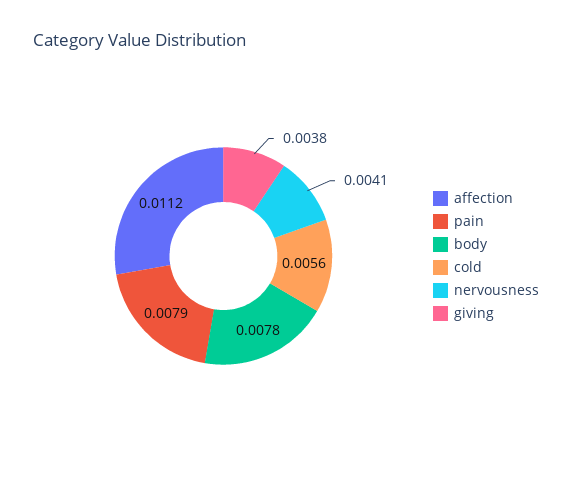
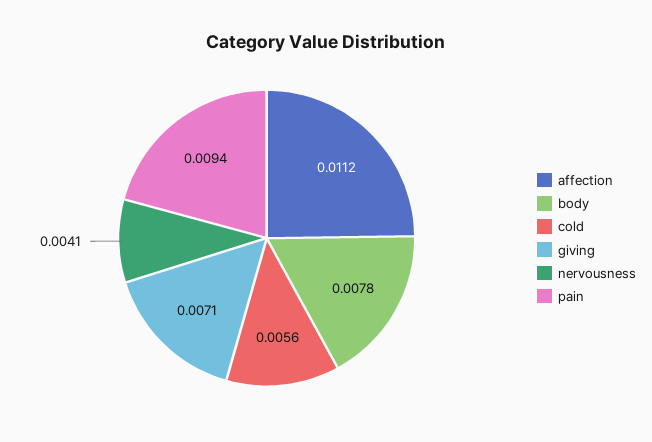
pain: 0.0079 -> 0.0094
giving: 0.0038 -> 0.0071

